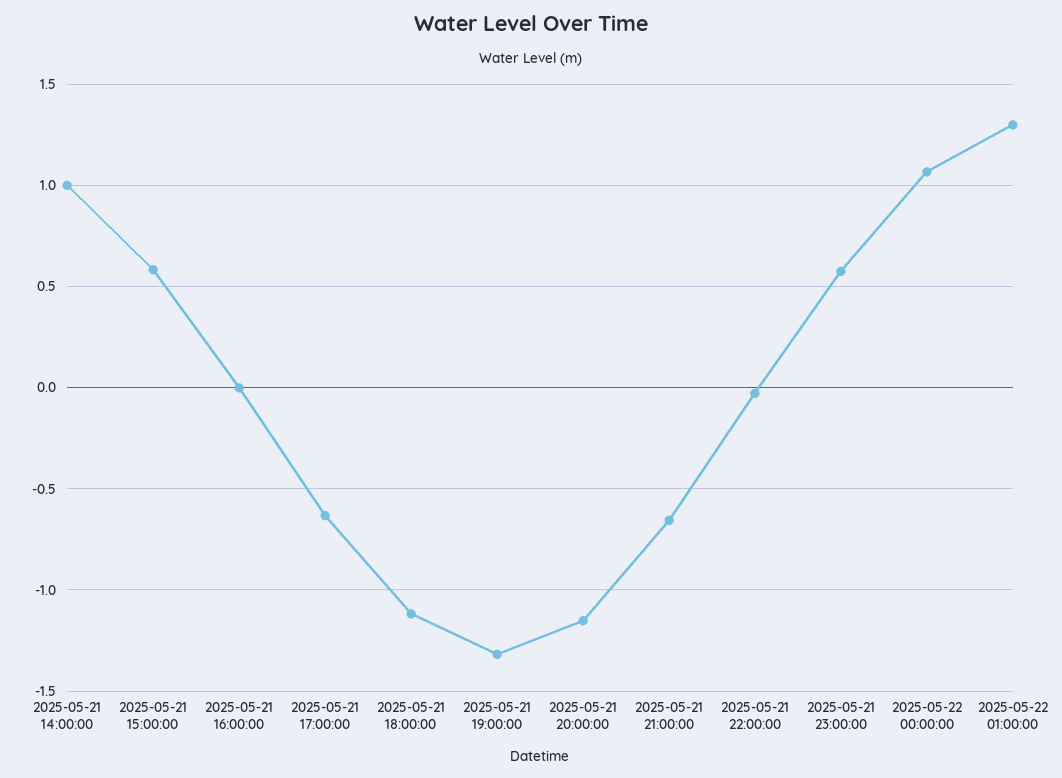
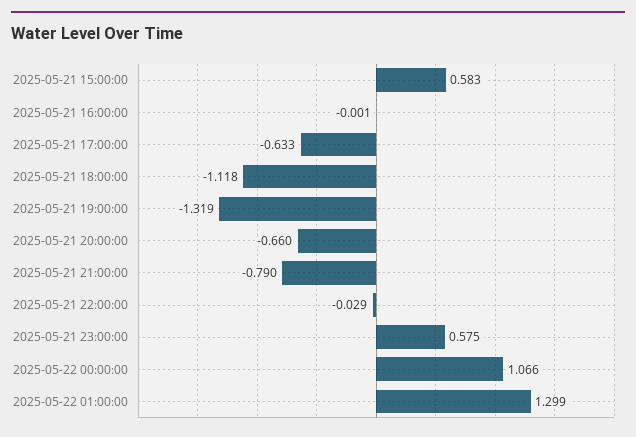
2025-05-21 14:00:00: 1 -> none
2025-05-21 20:00:00: -1.15 -> -0.66
2025-05-21 21:00:00: -0.65 -> -0.79

